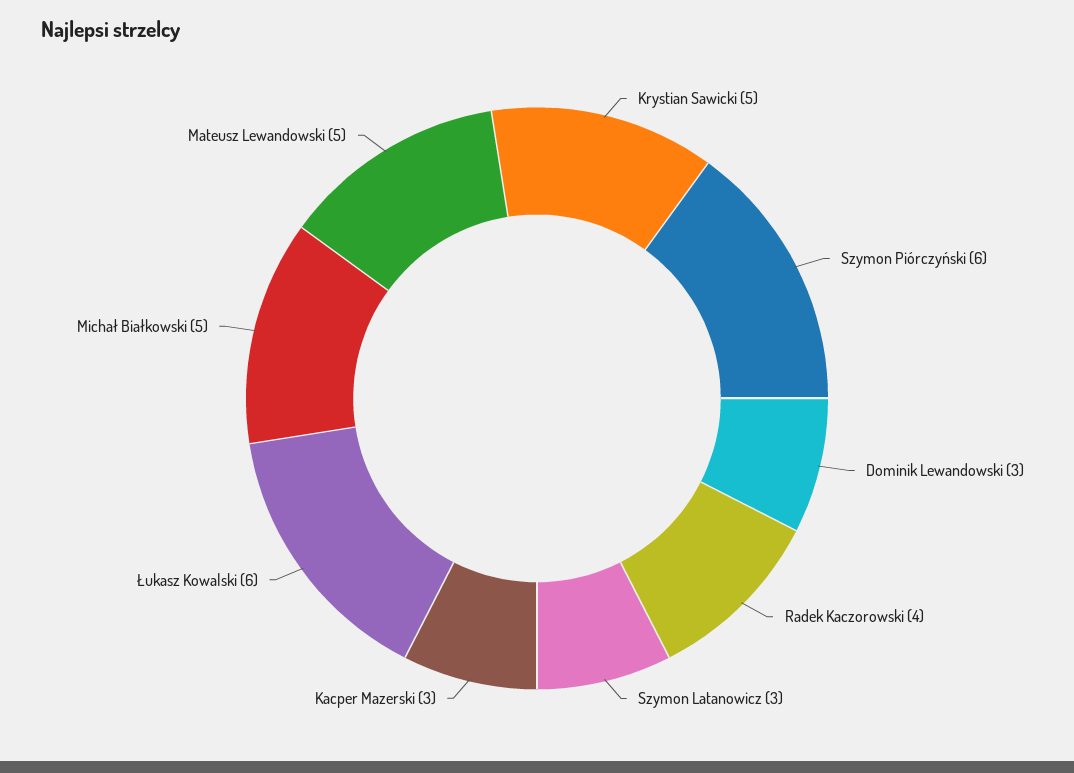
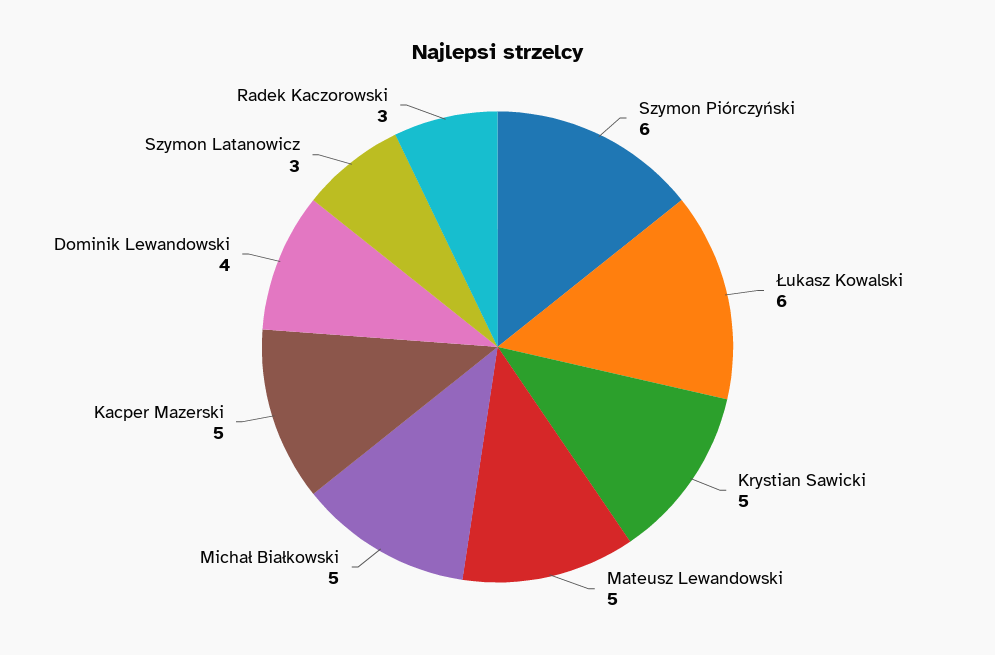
Dominik Lewandowski: 3 -> 4
Radek Kaczorowski: 4 -> 3
Kacper Mazerski: 3 -> 5

